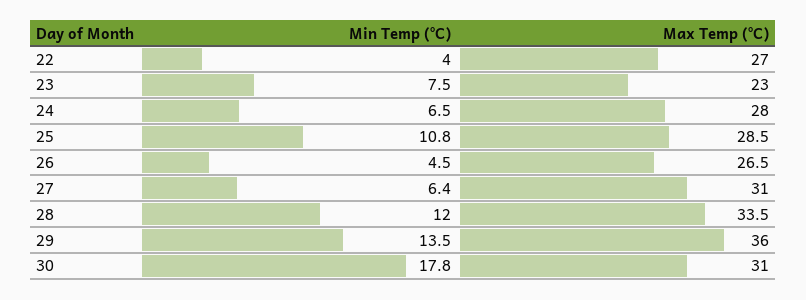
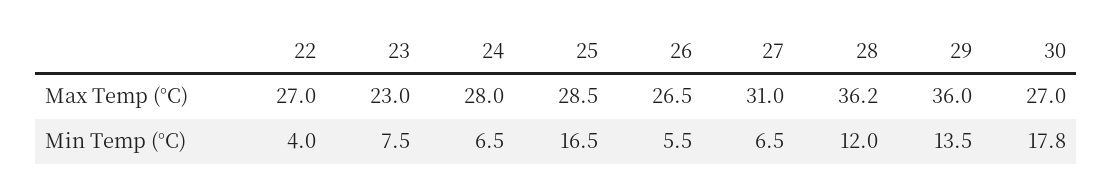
Min Temp (°C), 25: 10.8 -> 16.5
Min Temp (°C), 26: 4.5 -> 5.5
Min Temp (°C), 27: 6.4 -> 6.5
Max Temp (°C), 28: 33.5 -> 36.2
Max Temp (°C), 30: 31 -> 27

